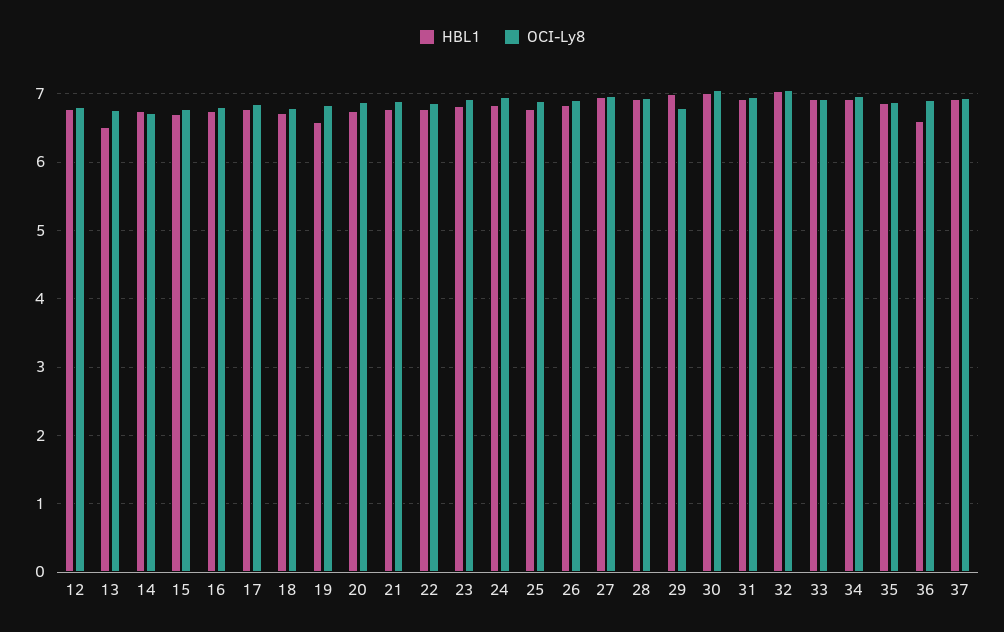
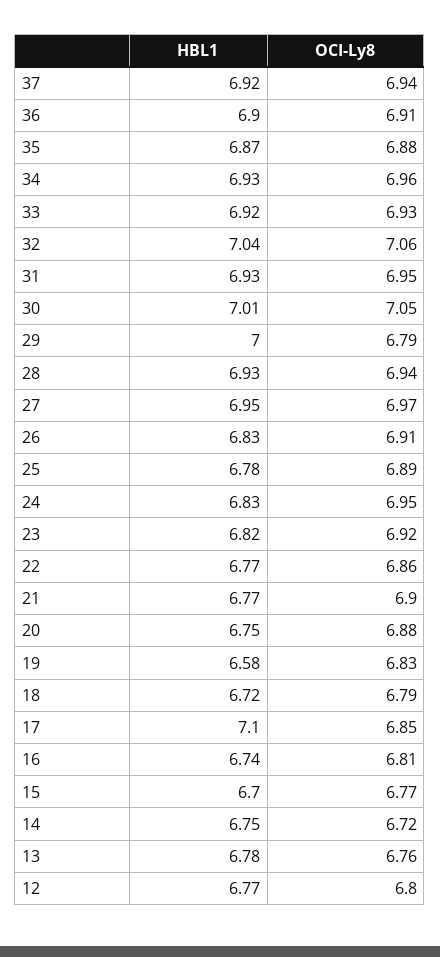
HBL1, 13: 6.5 -> 6.78
HBL1, 17: 6.8 -> 7.1
HBL1, 36: 6.6 -> 6.9

